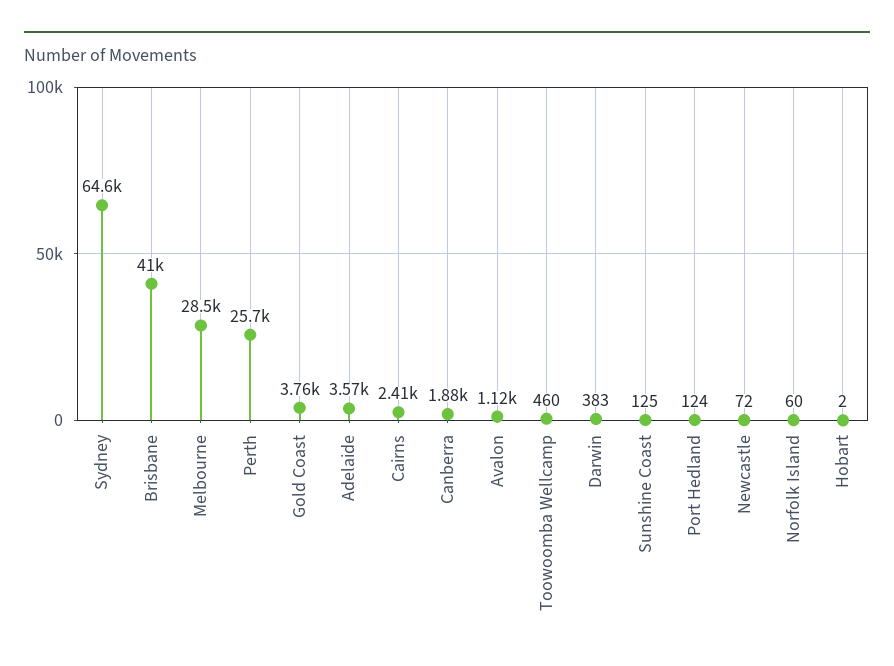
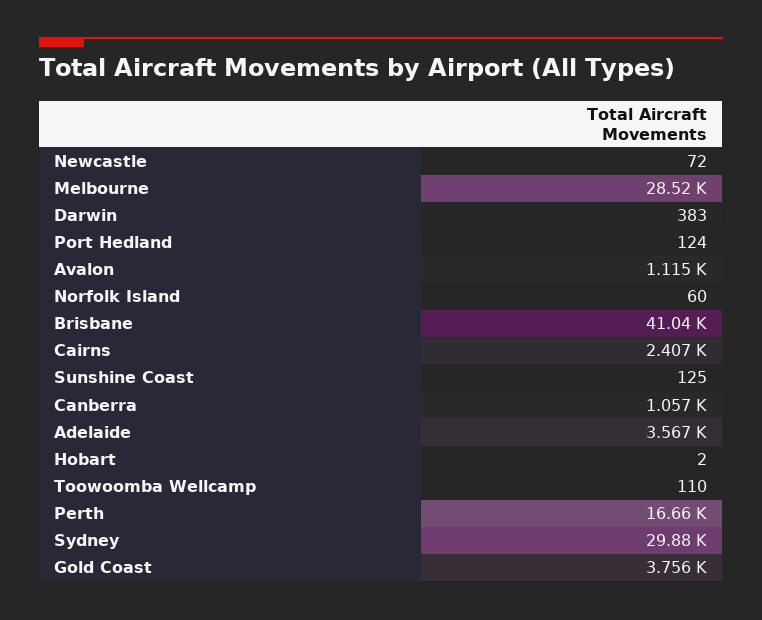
Sydney: 64600 -> 29880
Perth: 25700 -> 16660
Canberra: 1880 -> 1057
Toowoomba Wellcamp: 460 -> 110

